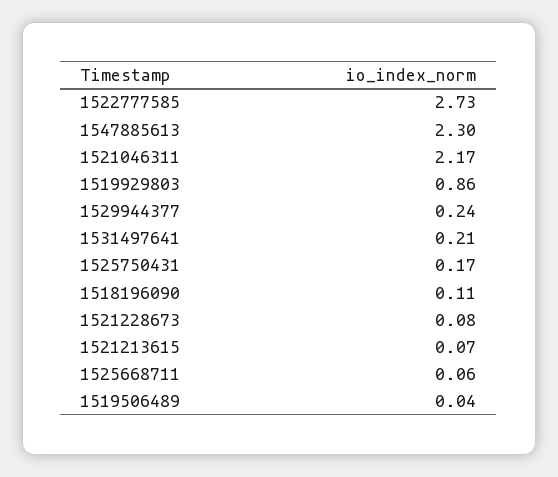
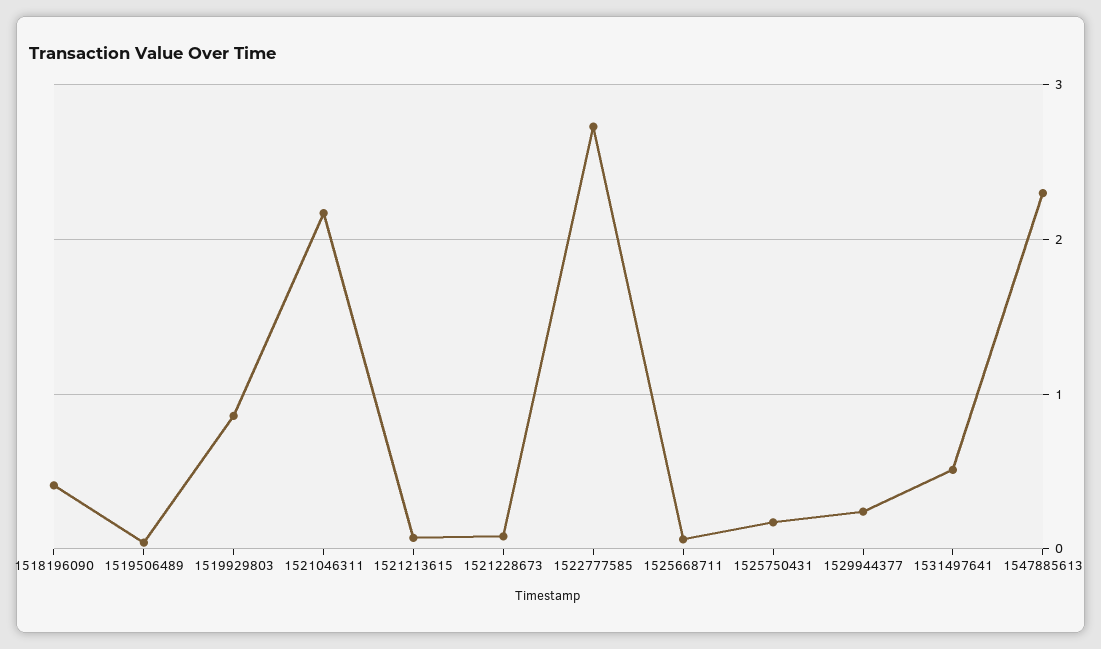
1531497641: 0.21 -> 0.5
1518196090: 0.11 -> 0.4

